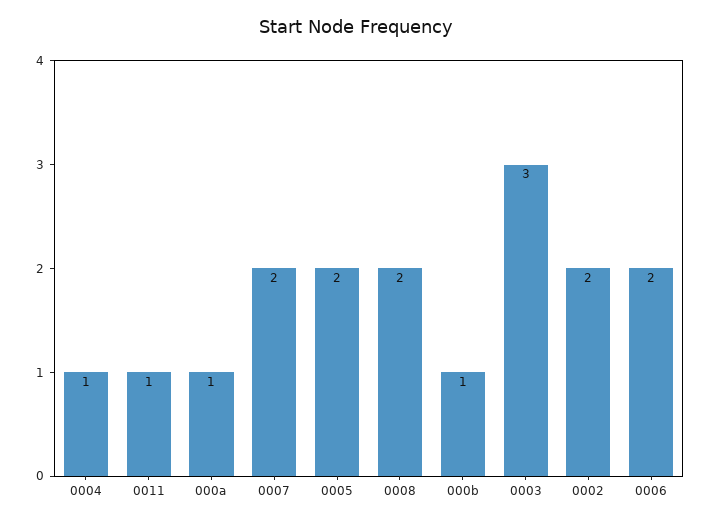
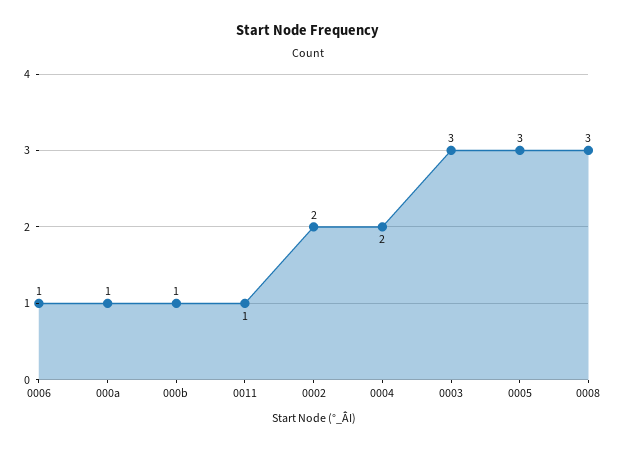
0004: 1 -> 2
0007: 2 -> none
0005: 2 -> 3
0008: 2 -> 3
0006: 2 -> 1

